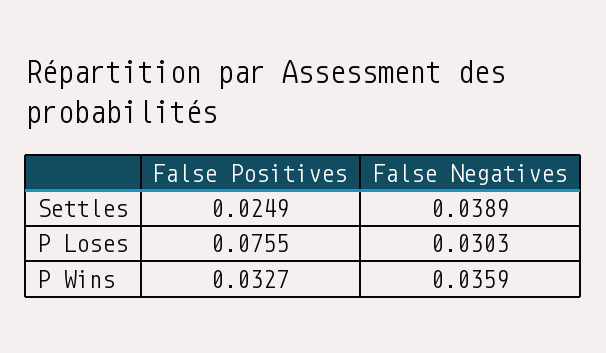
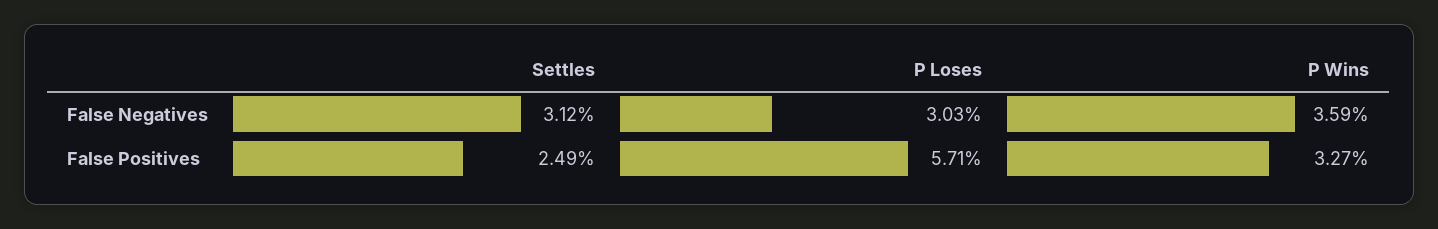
False Negatives, Settles: 0.0389 -> 0.0312
False Positives, P Loses: 0.0755 -> 0.0571

